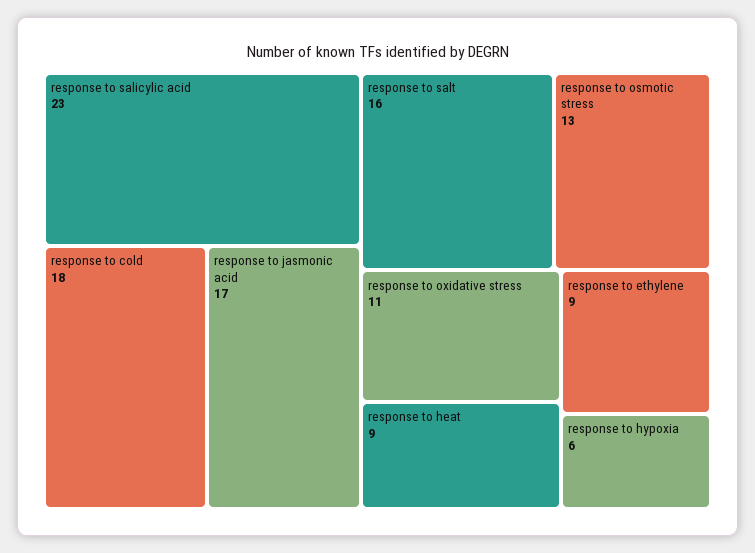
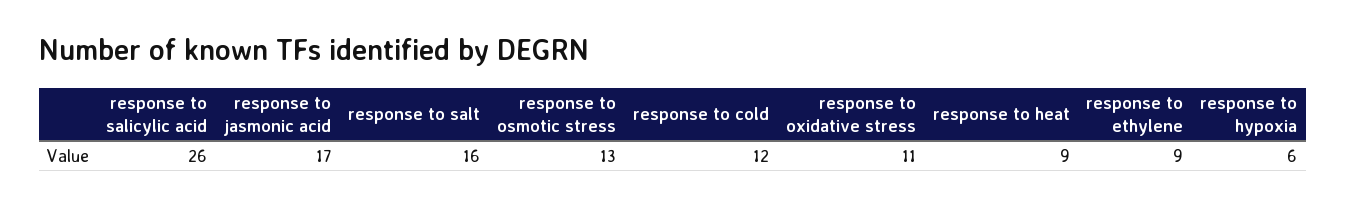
response to salicylic acid: 23 -> 26
response to cold: 18 -> 12

